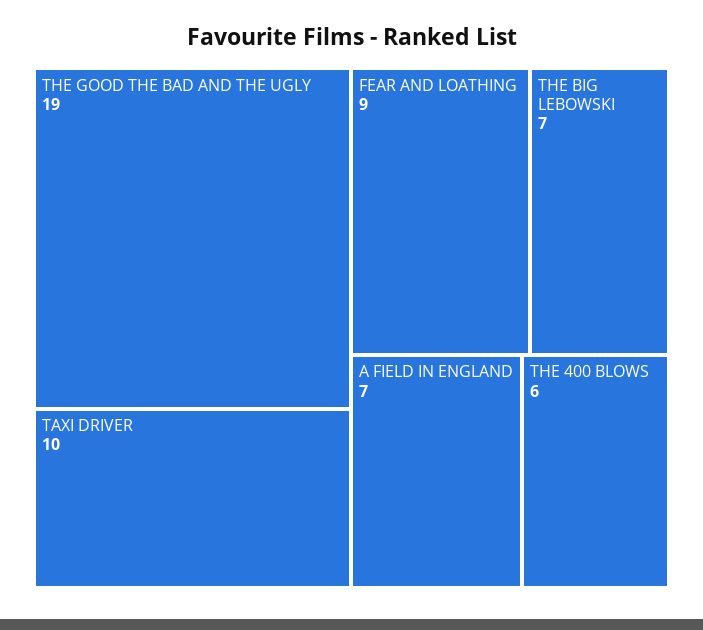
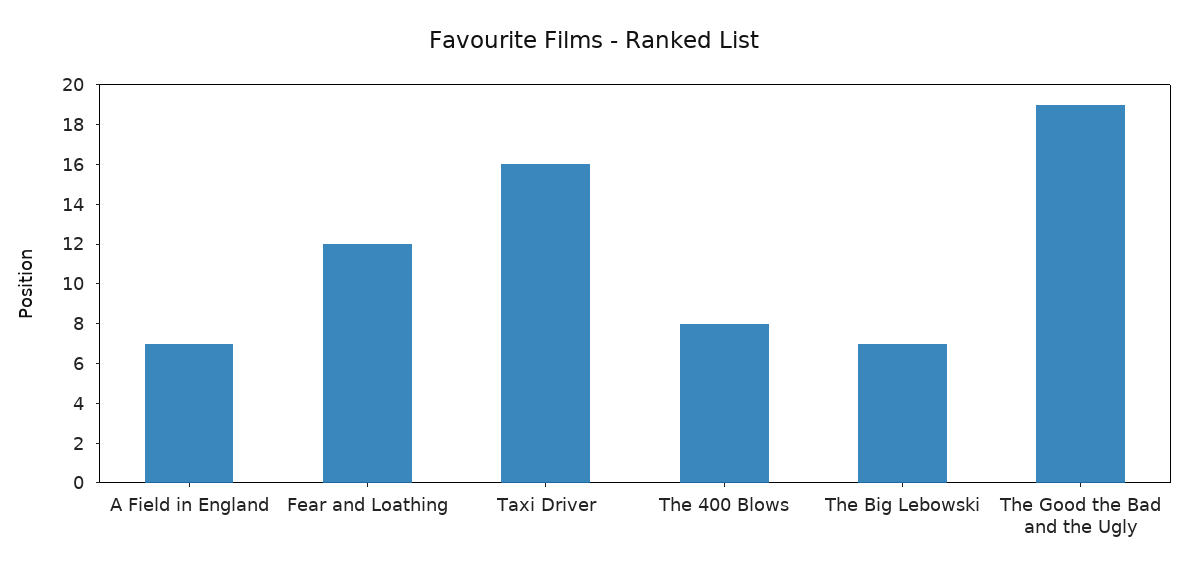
TAXI DRIVER: 10 -> 16
FEAR AND LOATHING: 9 -> 12
THE 400 BLOWS: 6 -> 8

